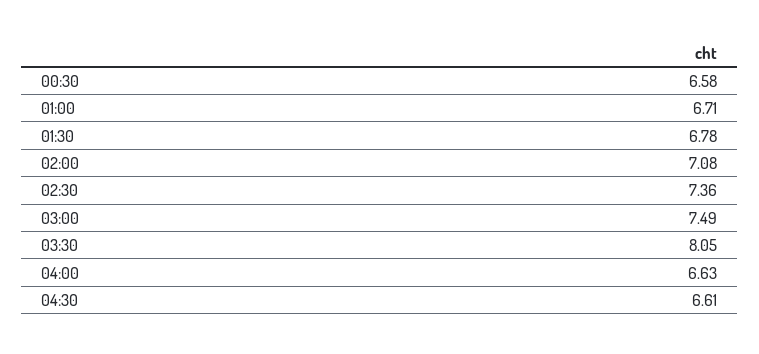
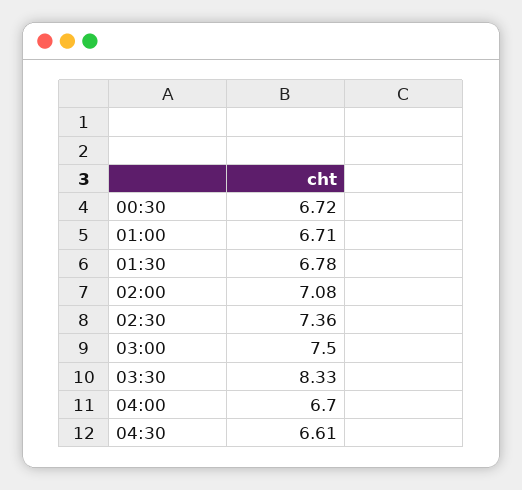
00:30: 6.58 -> 6.72
03:00: 7.49 -> 7.5
03:30: 8.05 -> 8.33
04:00: 6.63 -> 6.7

